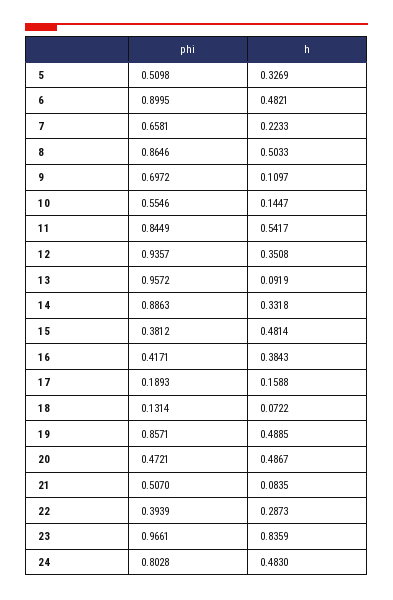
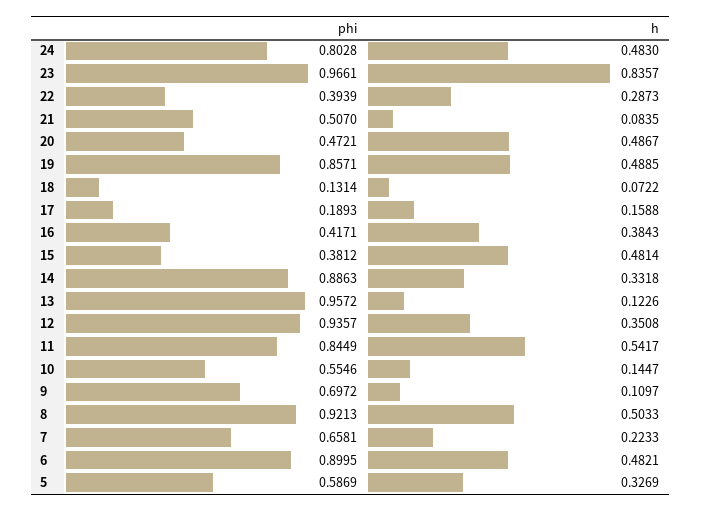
phi, 5: 0.5098 -> 0.5869
phi, 8: 0.8646 -> 0.9213
h, 13: 0.0919 -> 0.1226
h, 23: 0.8359 -> 0.8357

